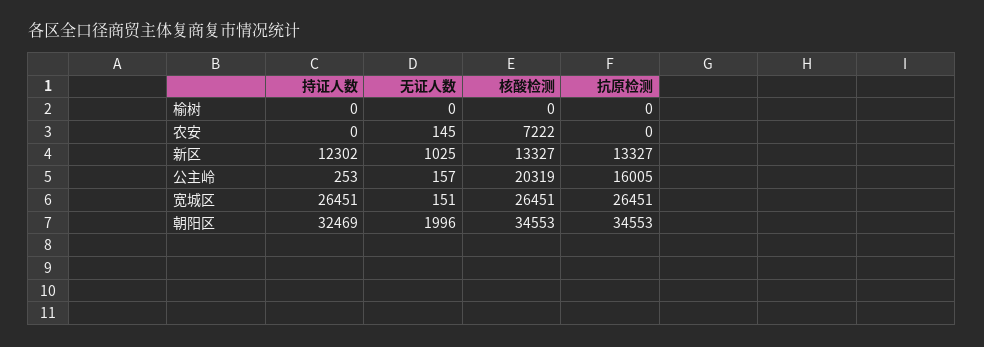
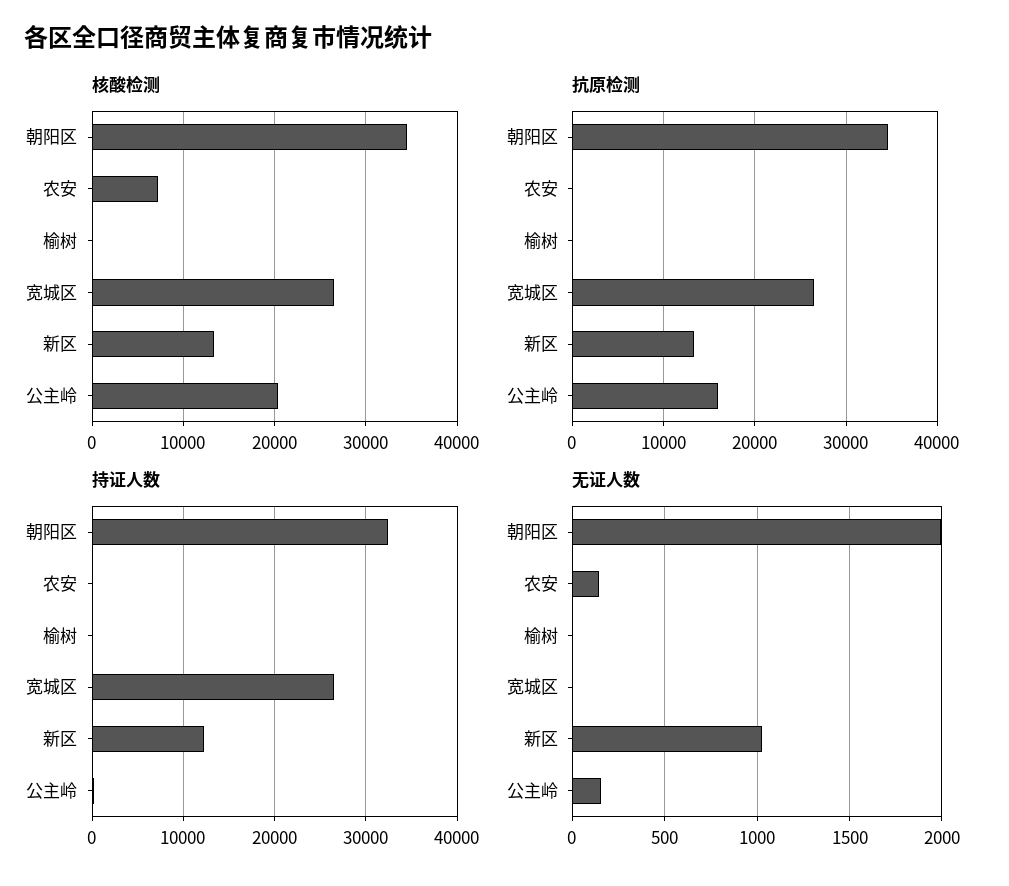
无证人数, 宽城区: 151 -> 0

